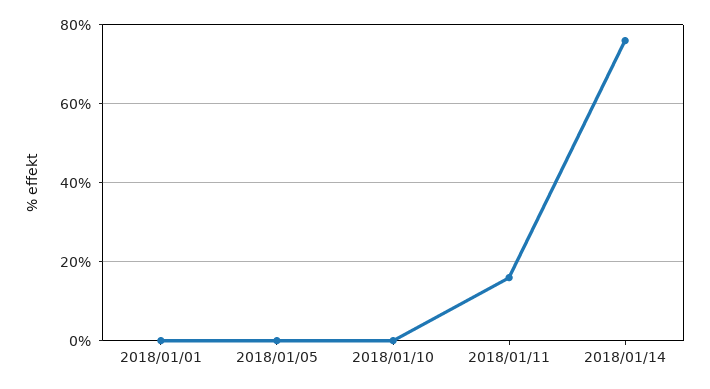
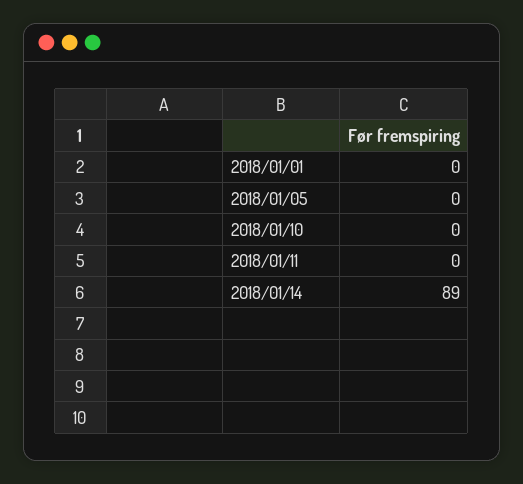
2018/01/11: 15 -> 0
2018/01/14: 75 -> 89

